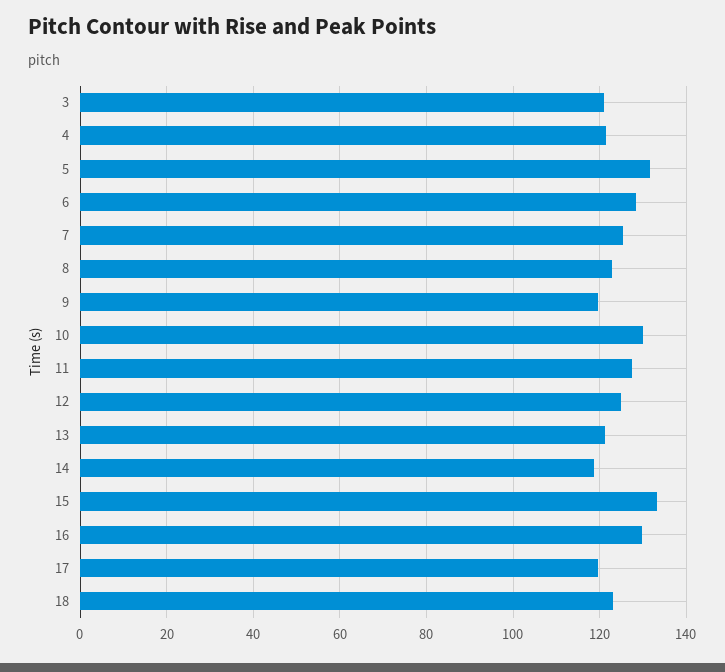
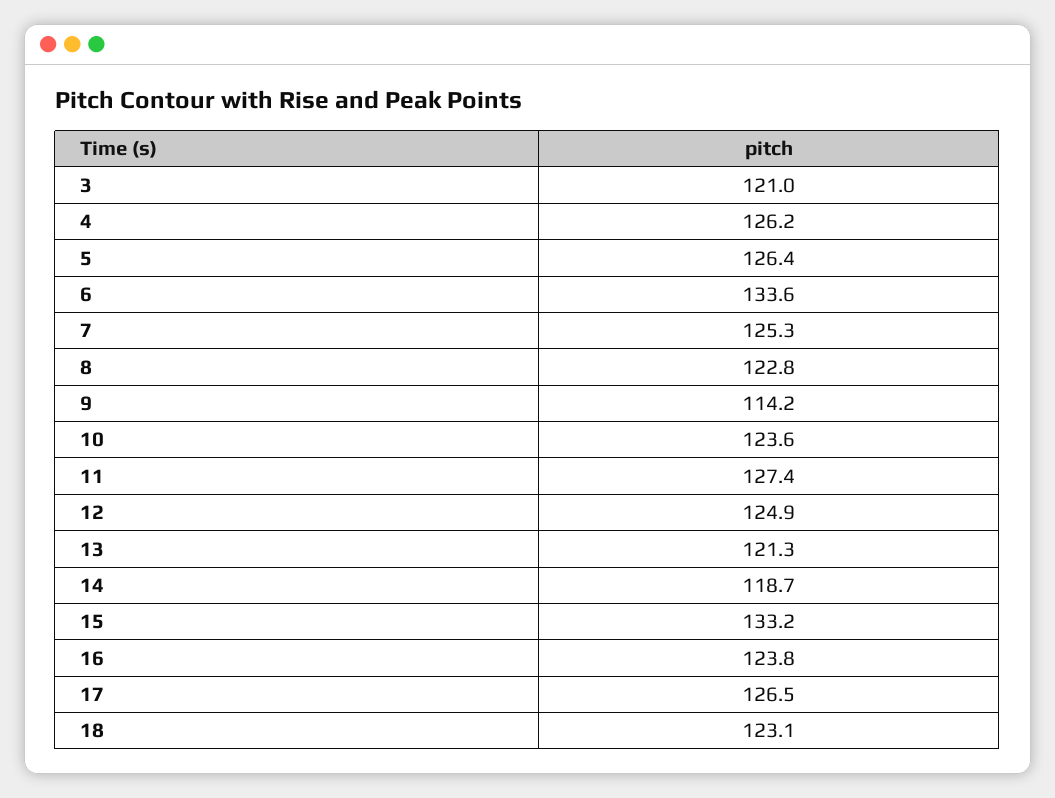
4: 122 -> 126.2
5: 132 -> 126.4
6: 128 -> 133.6
9: 120 -> 114.2
10: 130 -> 123.6
16: 130 -> 123.8
17: 120 -> 126.5

